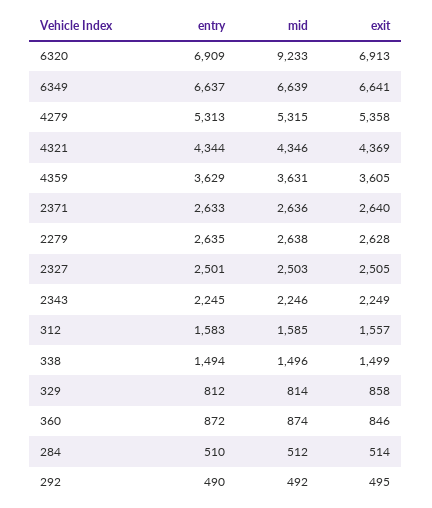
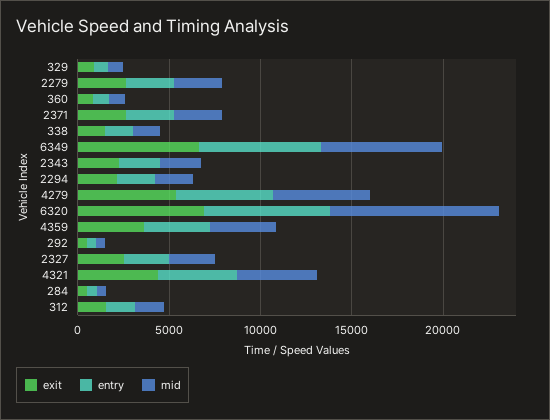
exit, 2294: none -> 2000
entry, 2294: none -> 2000
mid, 2294: none -> 2000

